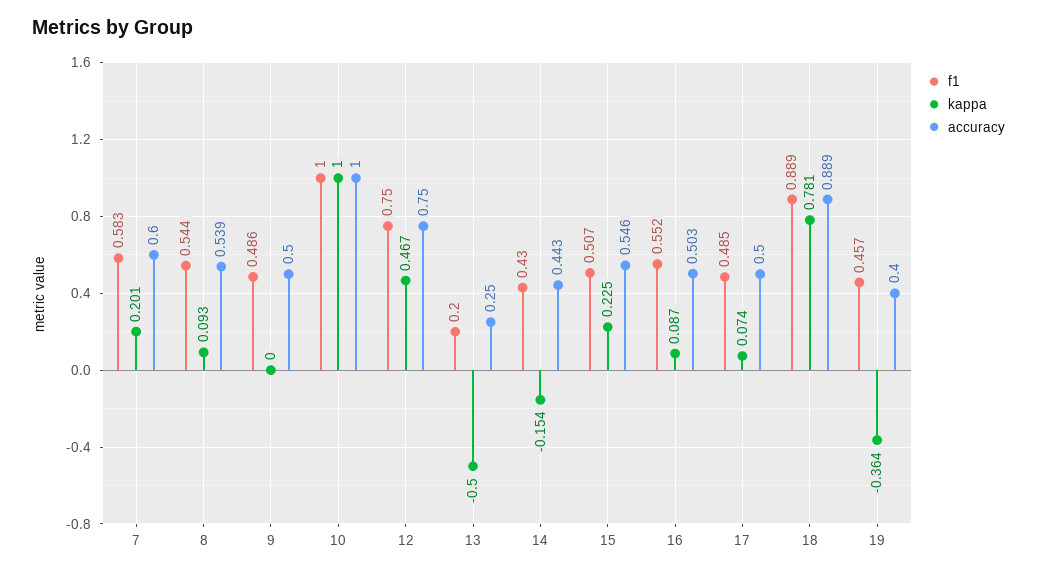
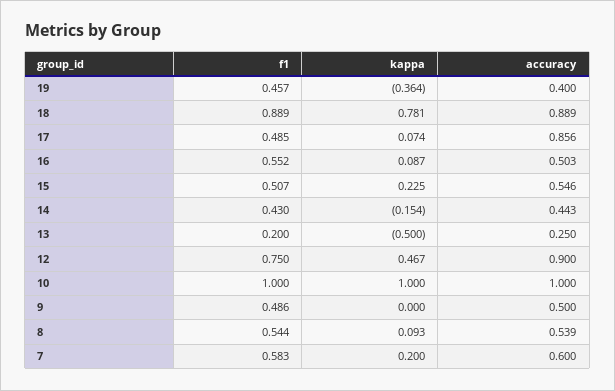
kappa, 7: 0.201 -> 0.2
accuracy, 12: 0.75 -> 0.9
accuracy, 17: 0.5 -> 0.856

